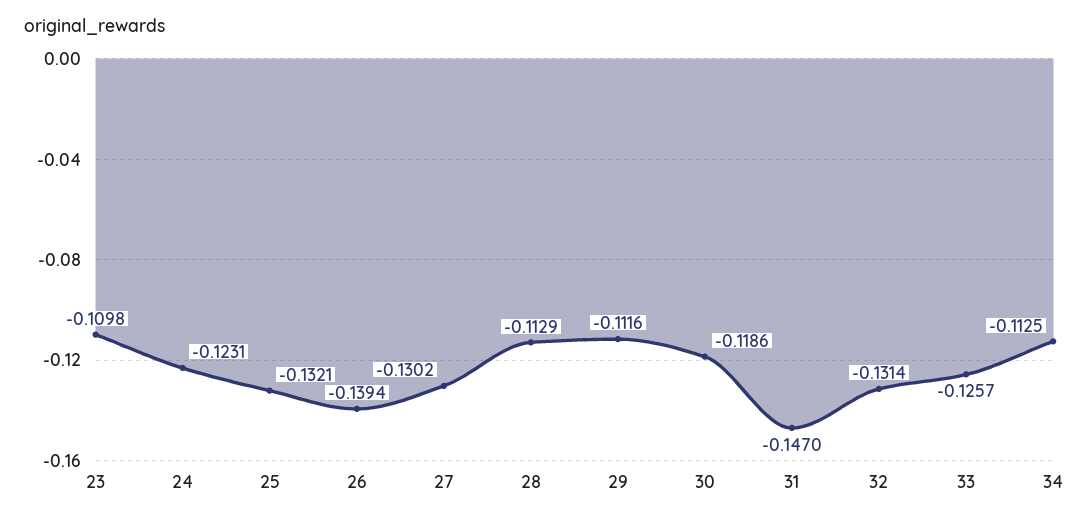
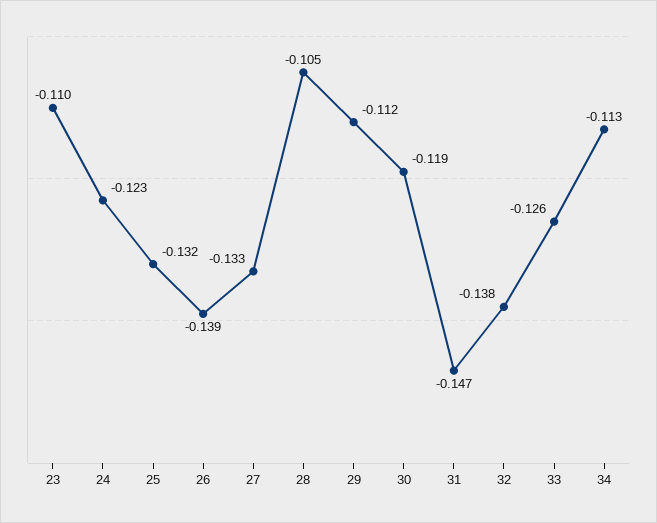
27: -0.1302 -> -0.133
28: -0.1129 -> -0.105
32: -0.1314 -> -0.138

